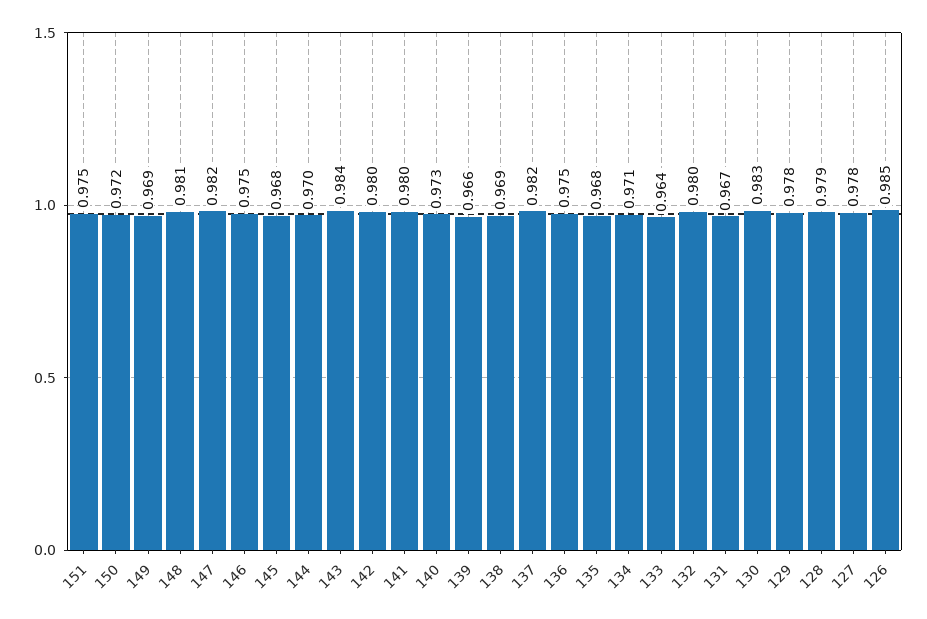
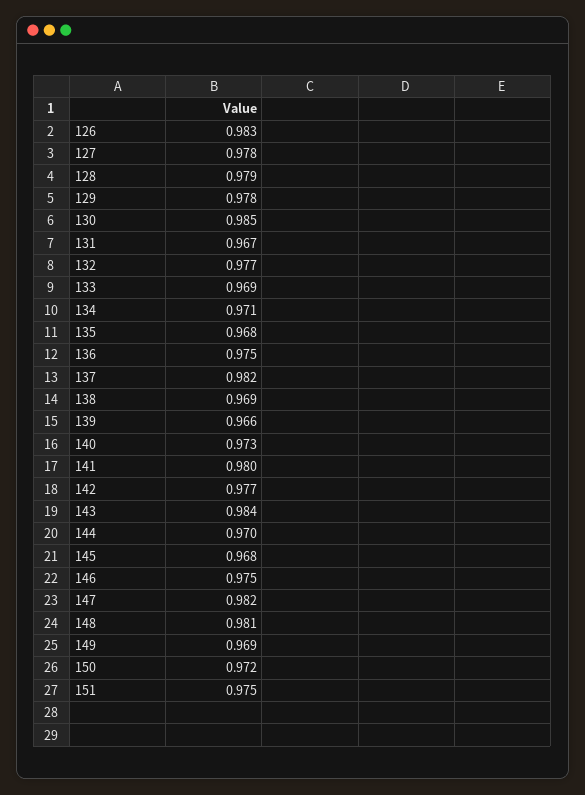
142: 0.98 -> 0.977
133: 0.964 -> 0.969
132: 0.98 -> 0.977
130: 0.983 -> 0.985
126: 0.985 -> 0.983

